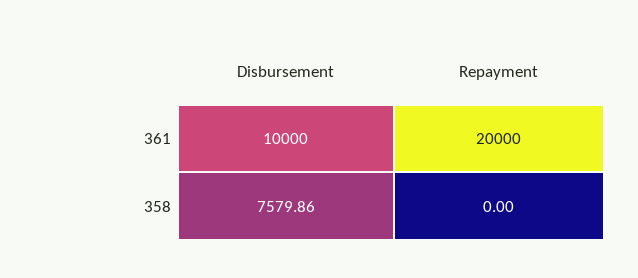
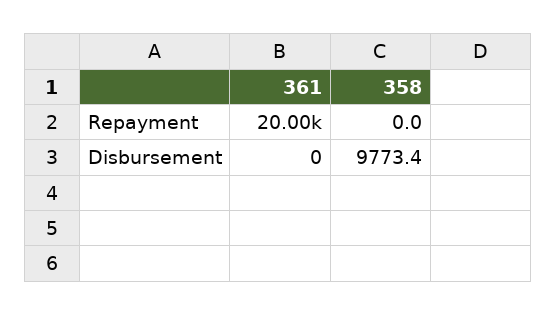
Disbursement, 361: 10000 -> 0
Disbursement, 358: 7579.86 -> 9773.4

